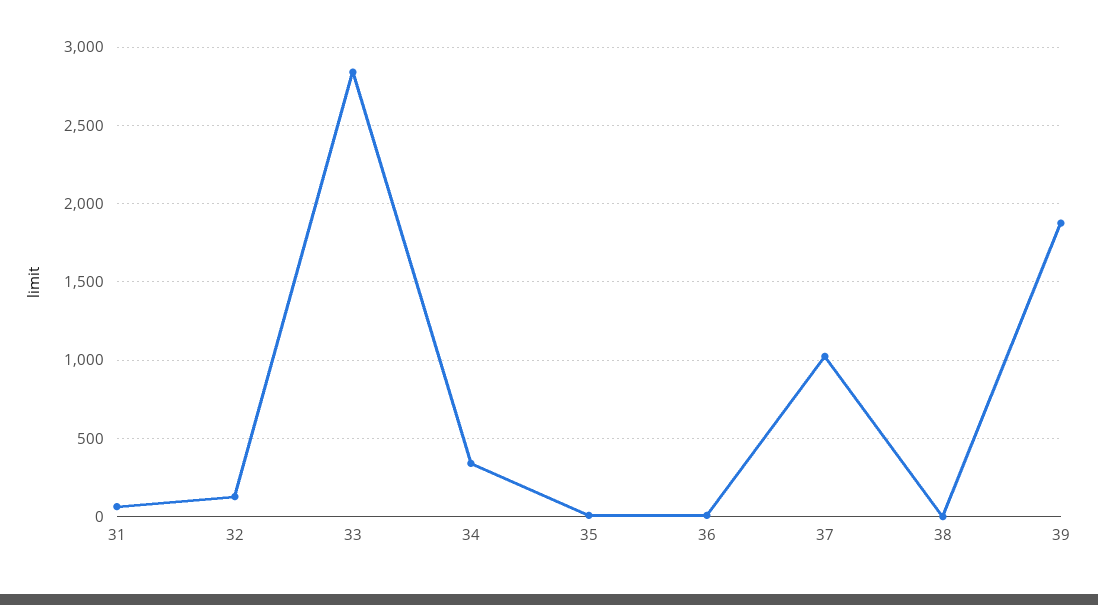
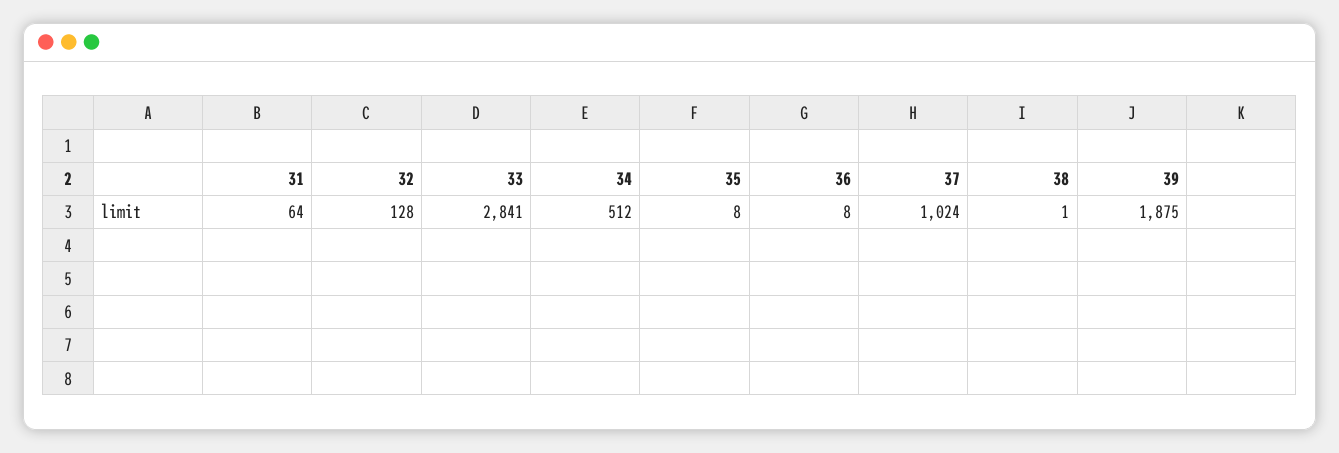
34: 350 -> 512

